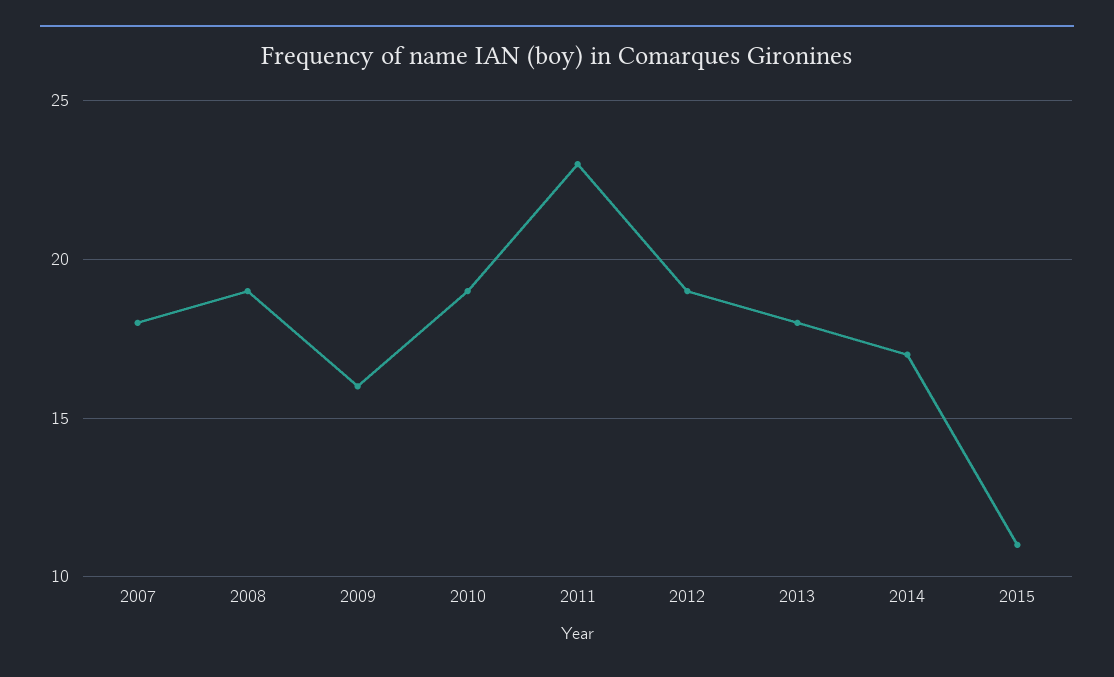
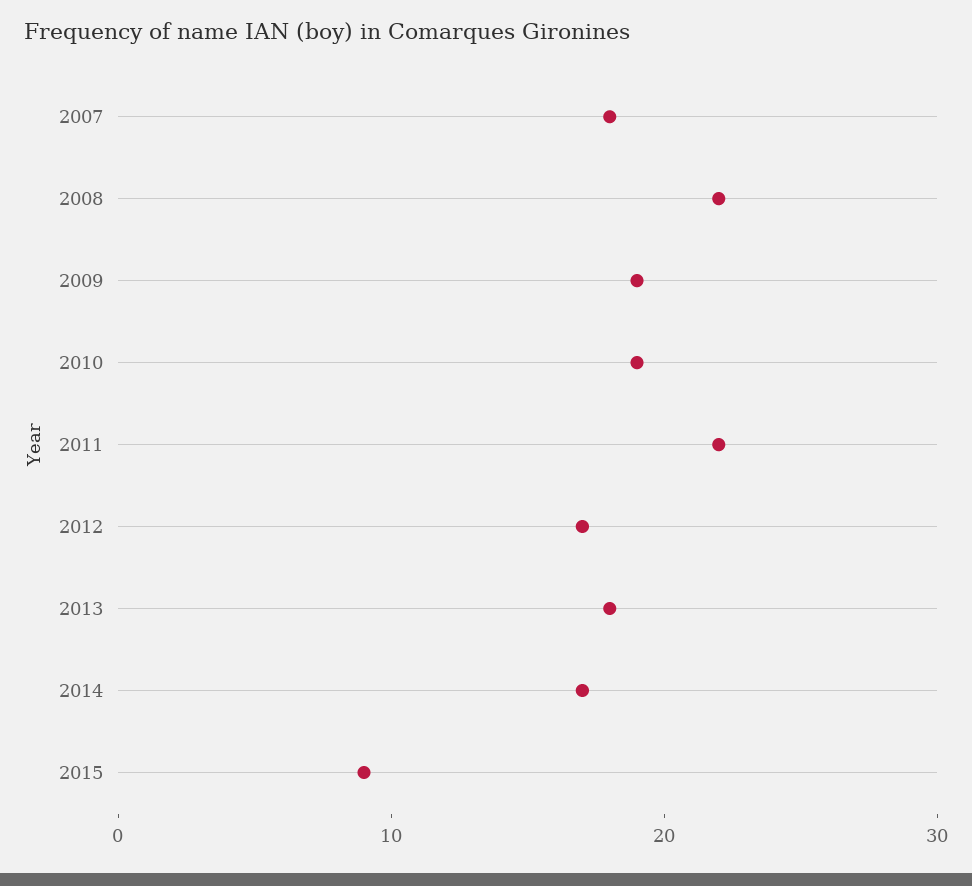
2008: 19 -> 22
2009: 16 -> 19
2011: 23 -> 22
2012: 19 -> 17
2015: 11 -> 9

